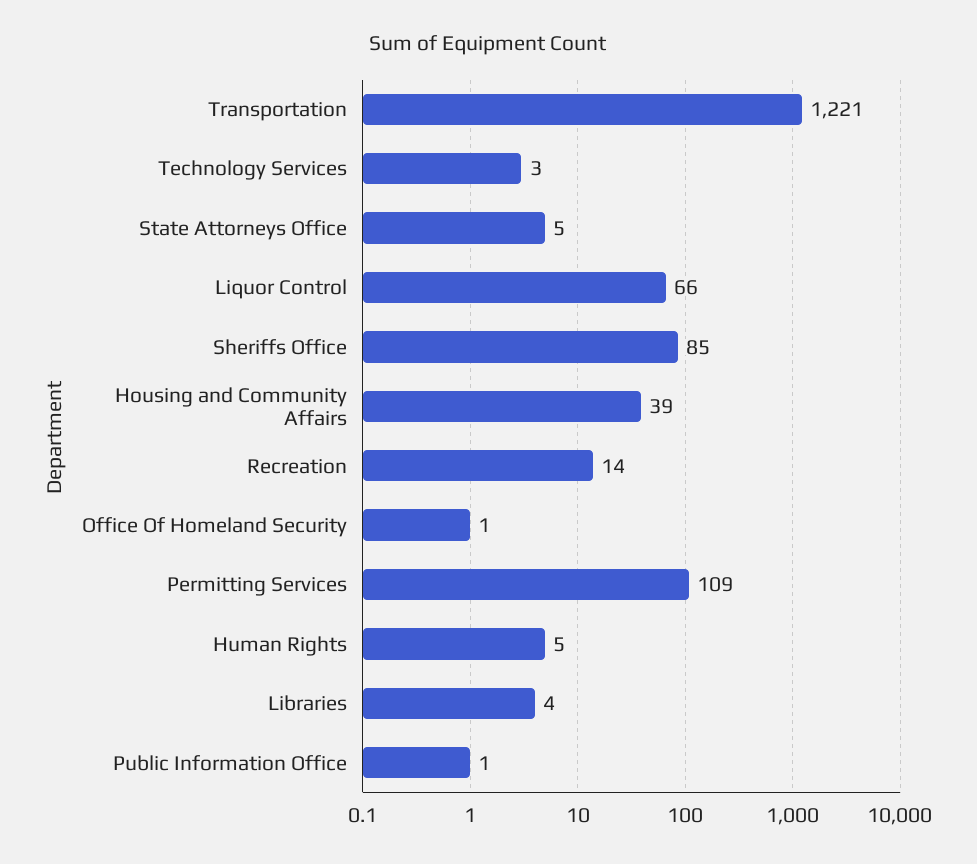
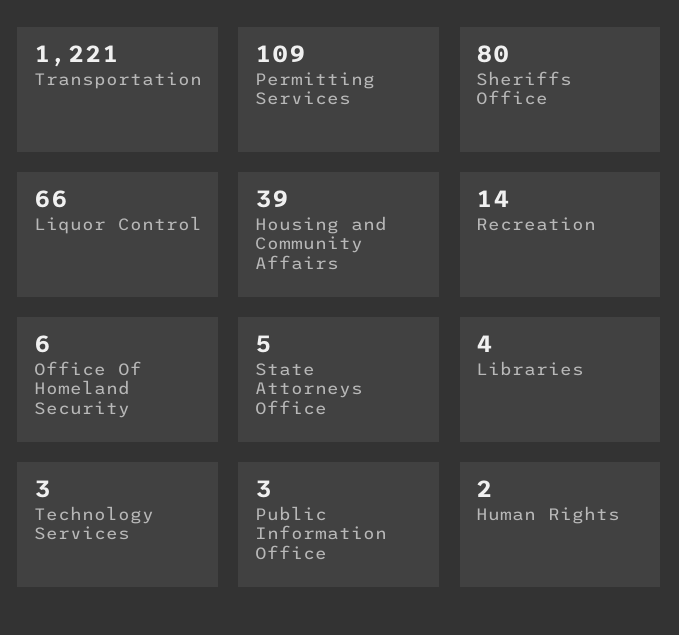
Sheriffs Office: 85 -> 80
Office Of Homeland Security: 1 -> 6
Human Rights: 5 -> 2
Public Information Office: 1 -> 3

